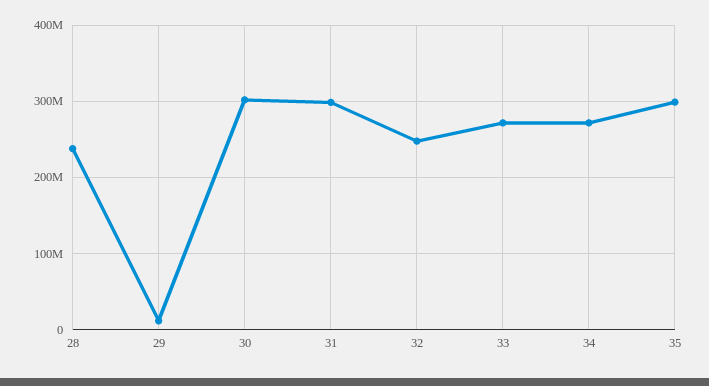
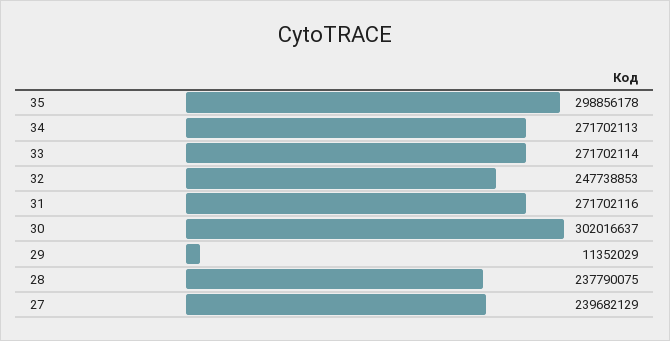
31: 300000000 -> 271702116
27: none -> 239682129

